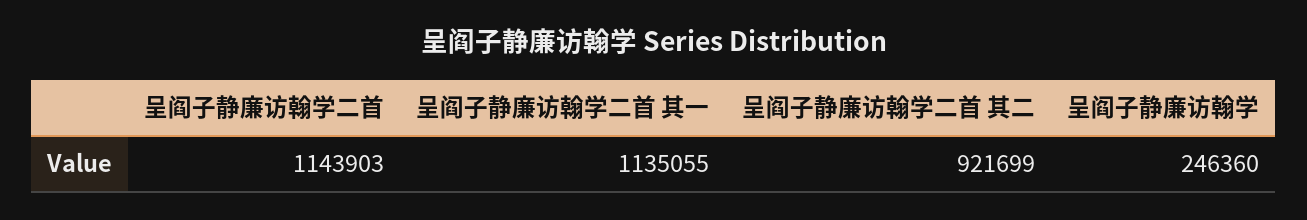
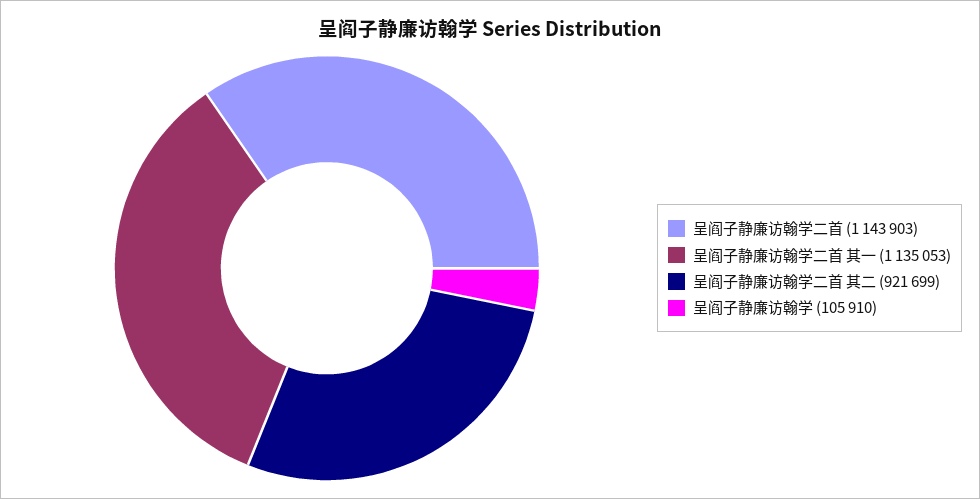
呈阎子静廉访翰学二首 其一: 1135055 -> 1135053
呈阎子静廉访翰学: 246360 -> 105910

